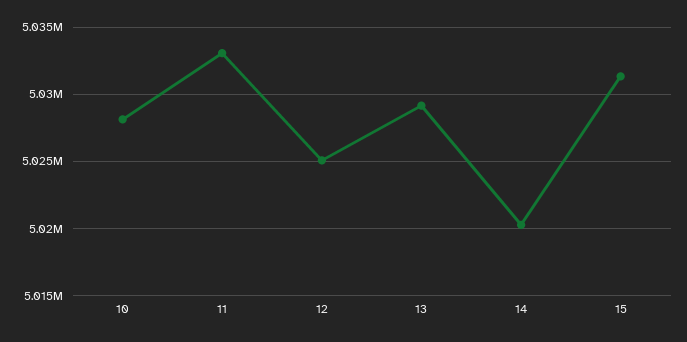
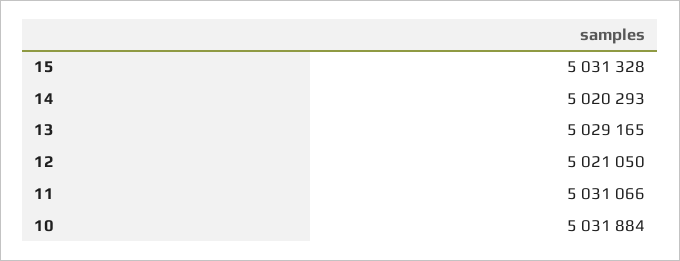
10: 5028000 -> 5031884
11: 5033000 -> 5031066
12: 5025000 -> 5021050

